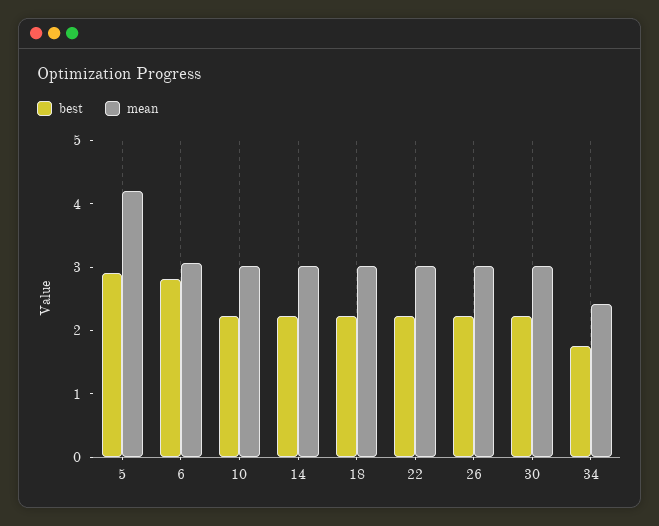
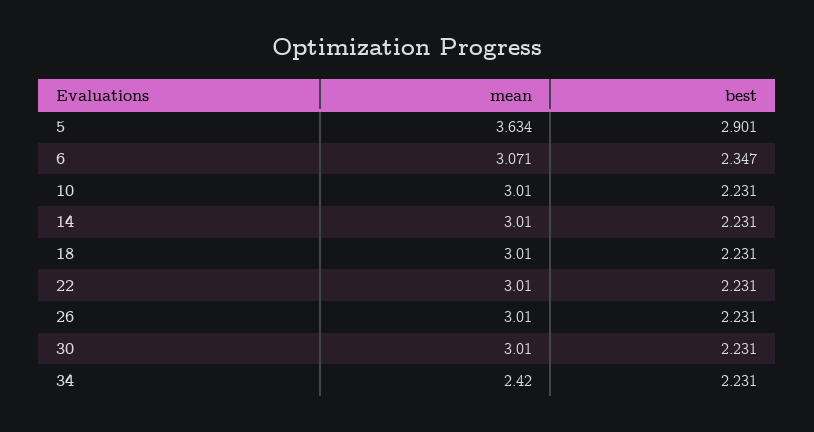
mean, 5: 4.2 -> 3.634
best, 6: 2.8 -> 2.347
best, 34: 1.8 -> 2.231

